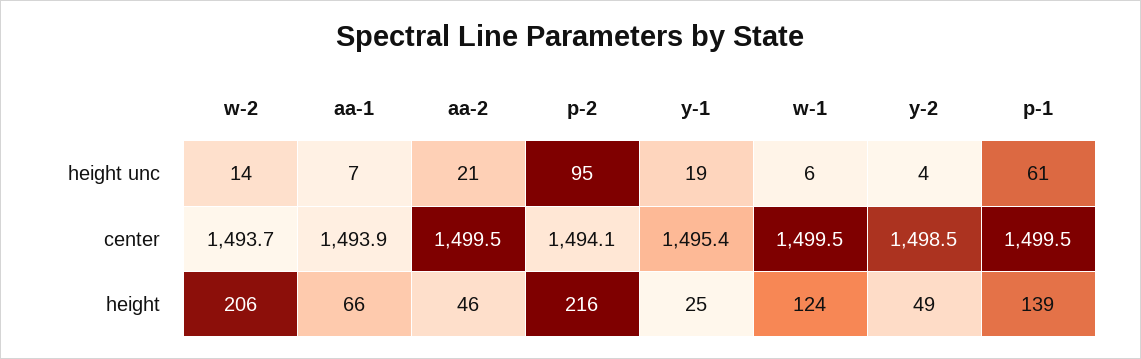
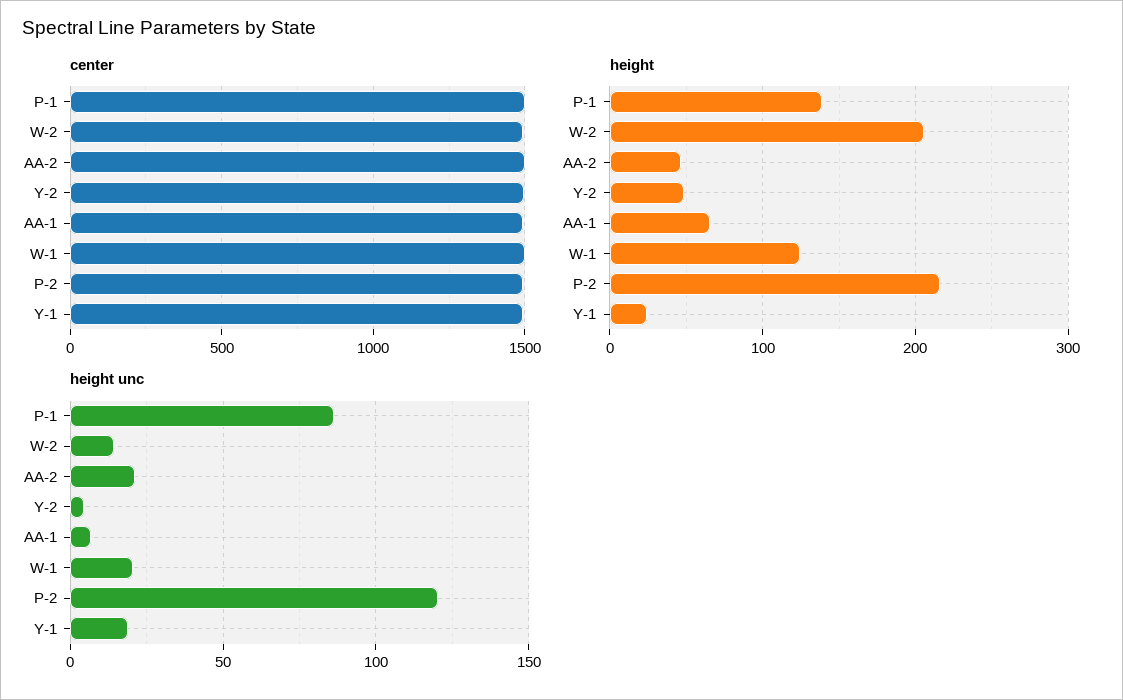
height unc, p-2: 95 -> 120
height unc, w-1: 6 -> 20
height unc, p-1: 61 -> 85

